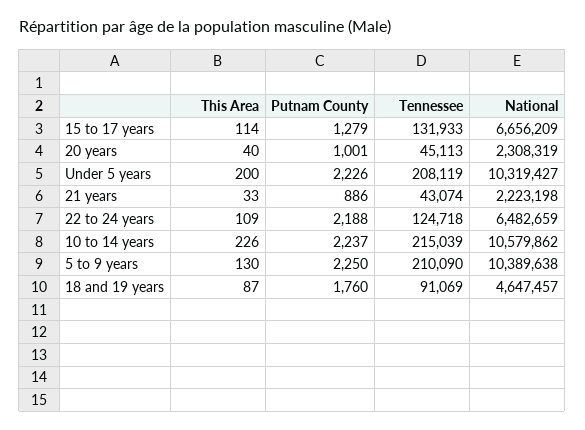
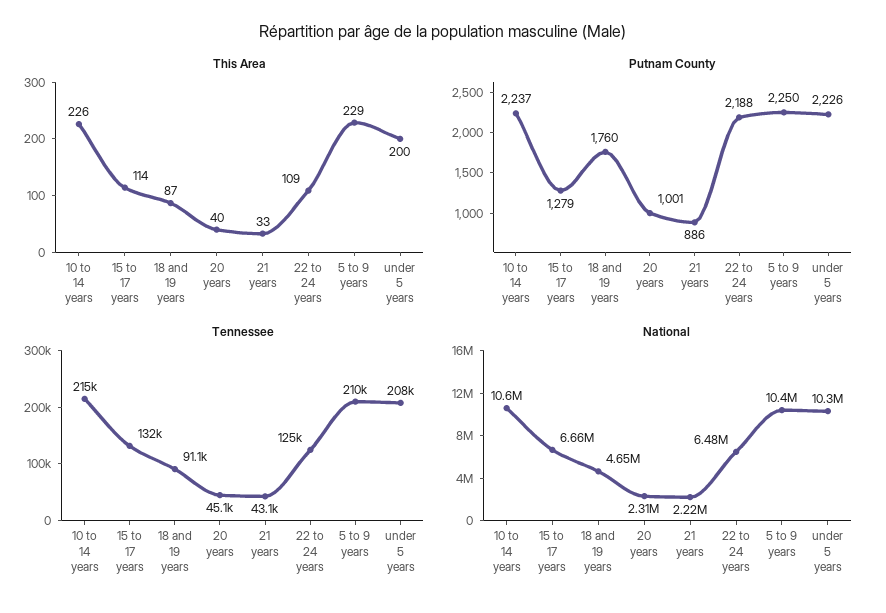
This Area, 5 to 9 years: 130 -> 229

